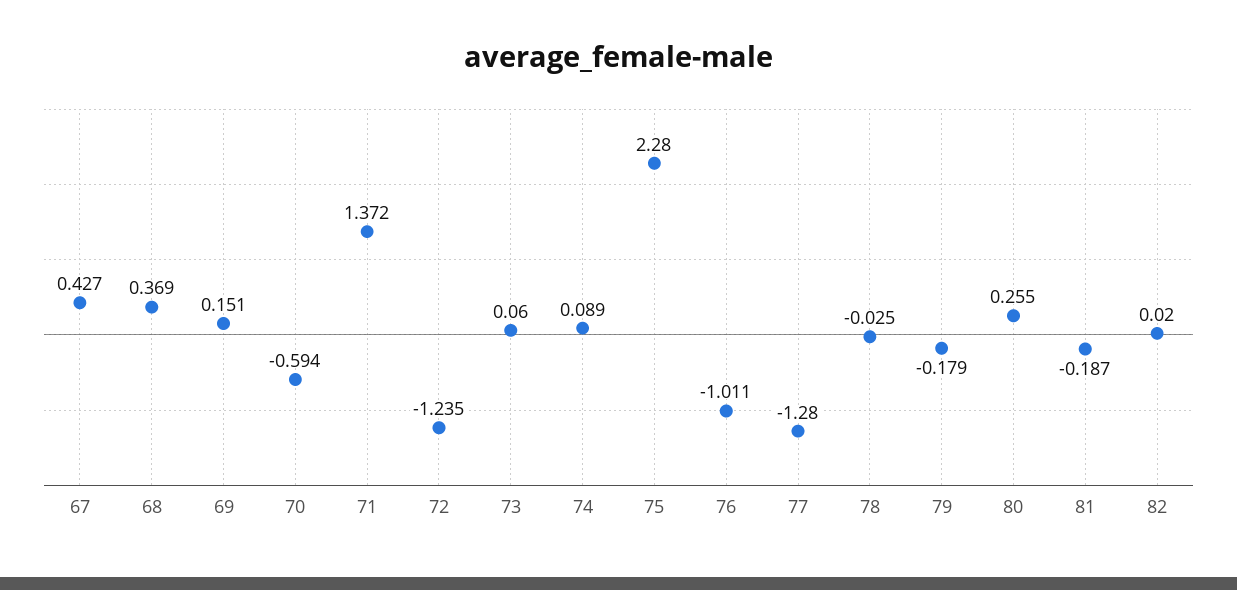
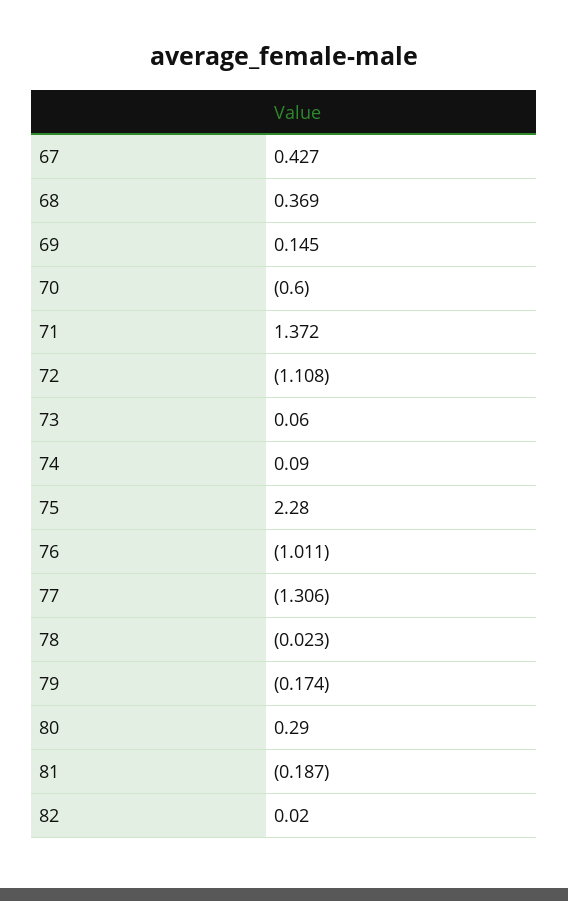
69: 0.151 -> 0.145
70: -0.594 -> -0.6
72: -1.235 -> -1.108
74: 0.089 -> 0.09
77: -1.28 -> -1.306
78: -0.025 -> -0.023
79: -0.179 -> -0.174
80: 0.255 -> 0.29

